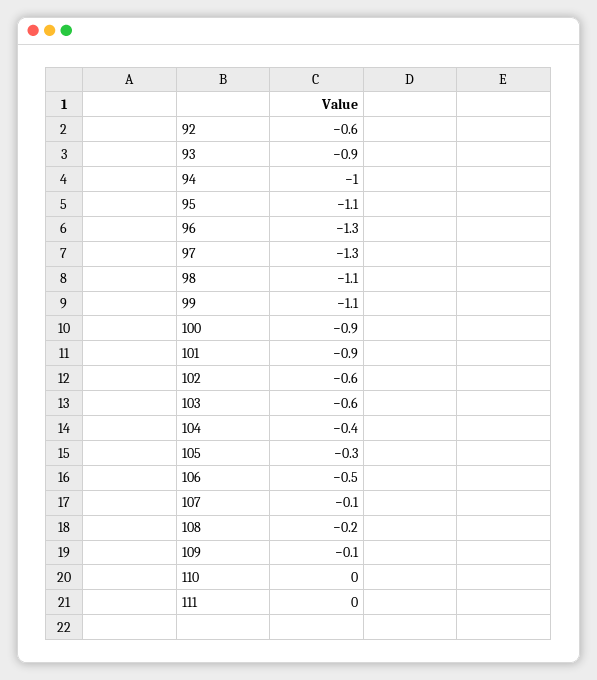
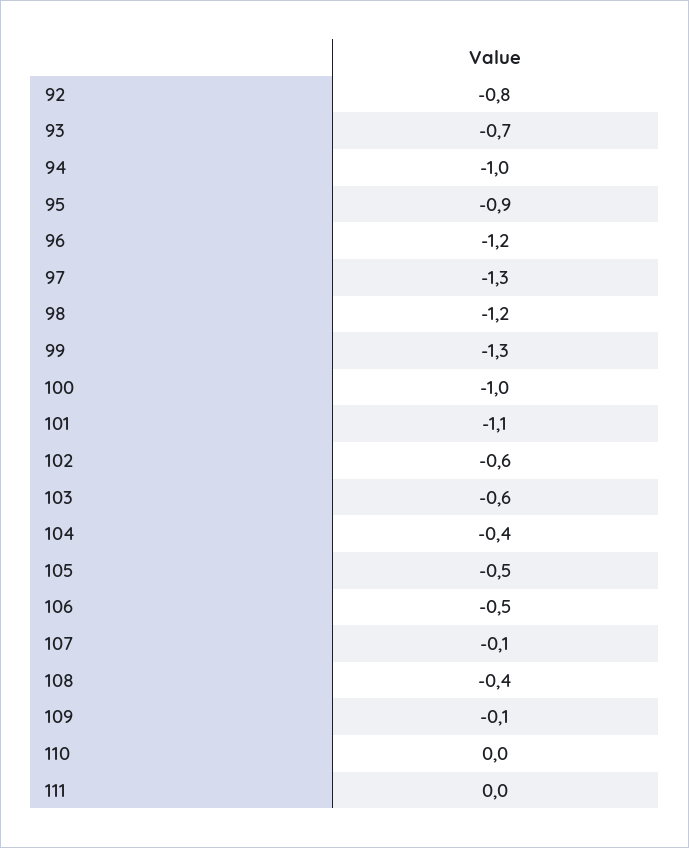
92: -0.6 -> -0.8
93: -0.9 -> -0.7
95: -1.1 -> -0.9
96: -1.3 -> -1.2
98: -1.1 -> -1.2
99: -1.1 -> -1.3
100: -0.9 -> -1
101: -0.9 -> -1.1
105: -0.3 -> -0.5
108: -0.2 -> -0.4

